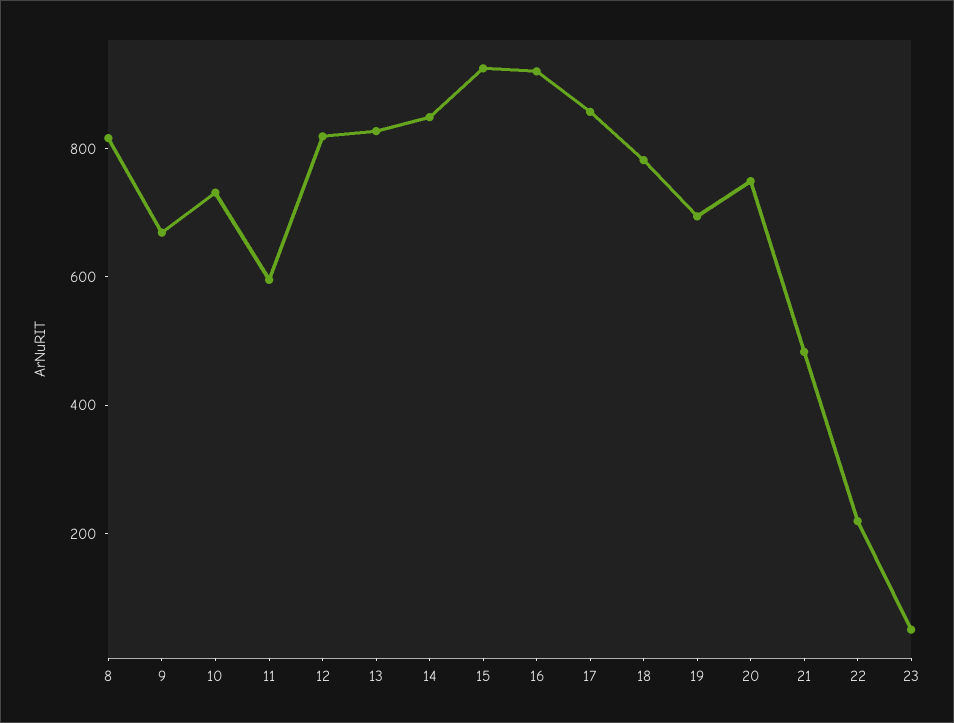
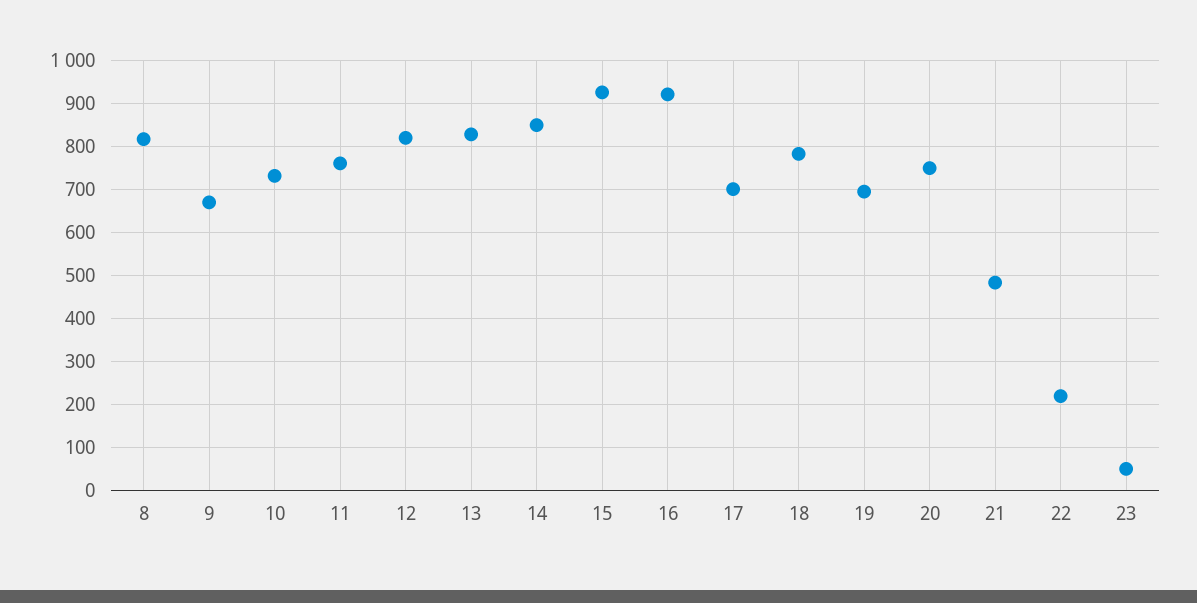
11: 600 -> 760
17: 850 -> 700

